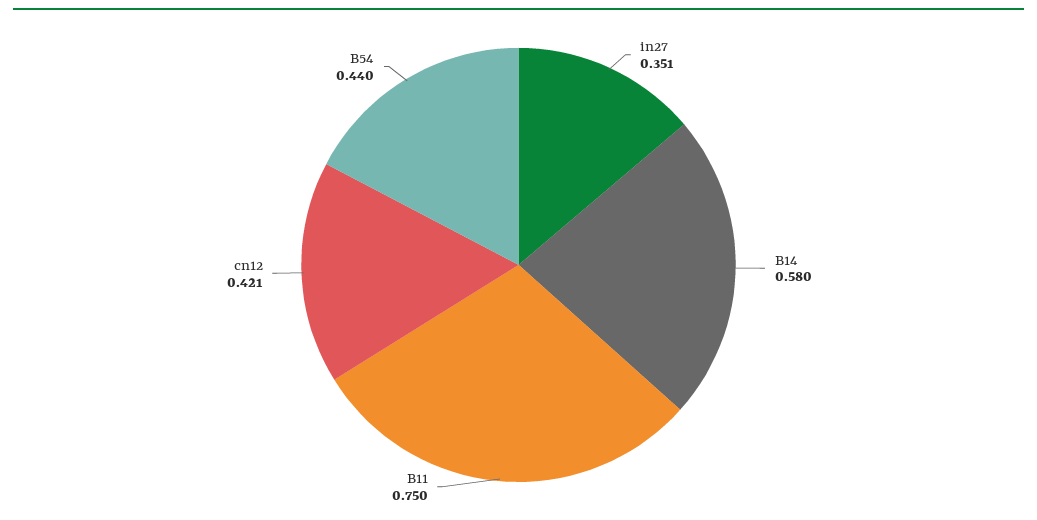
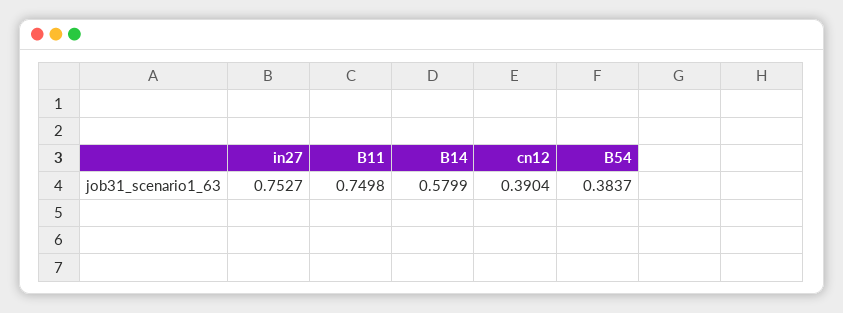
in27: 0.351 -> 0.7527
cn12: 0.421 -> 0.3904
B54: 0.44 -> 0.3837

